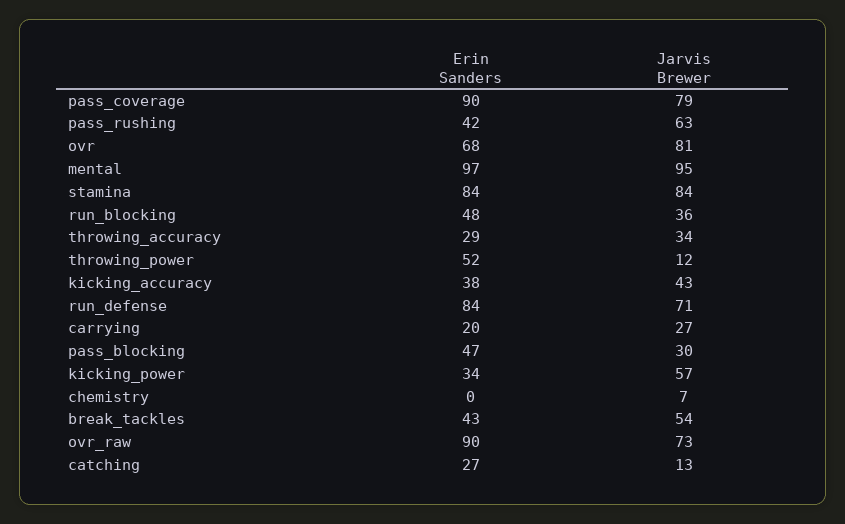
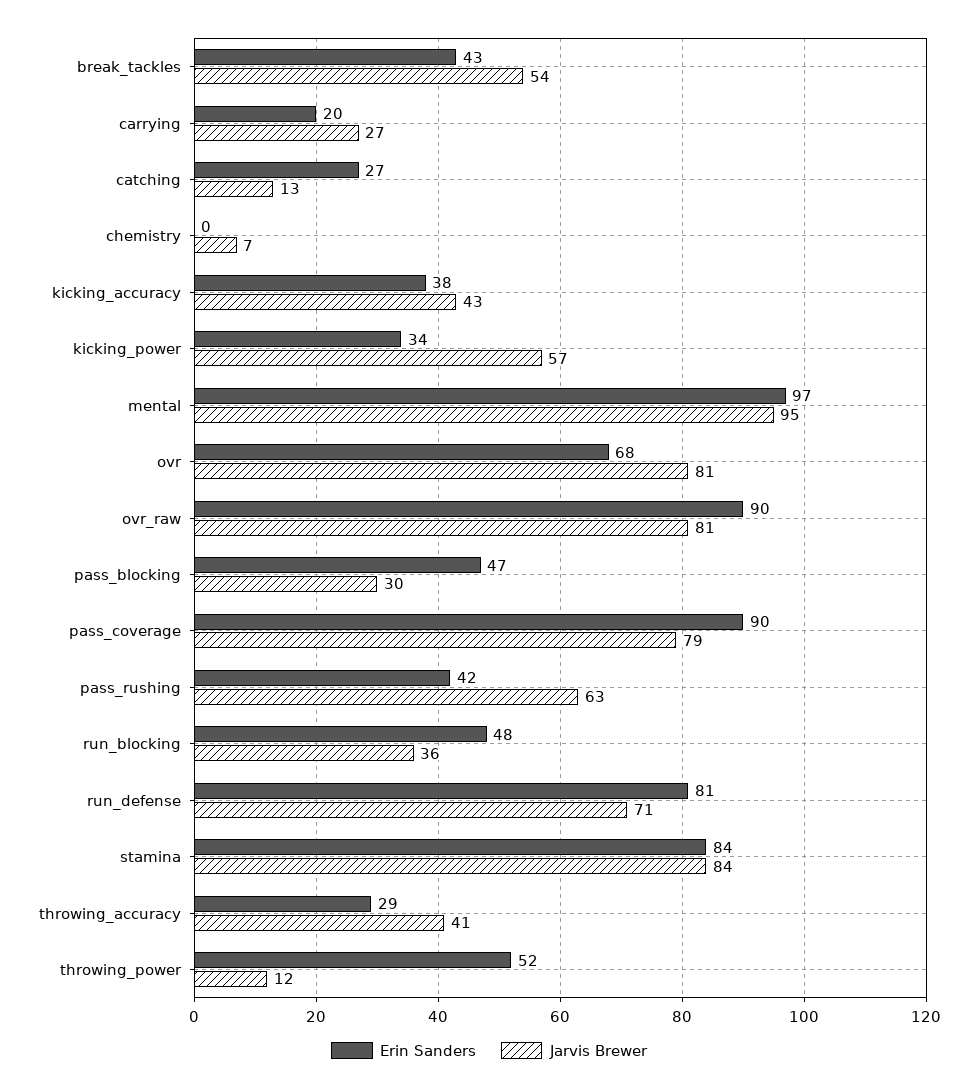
Jarvis Brewer, throwing_accuracy: 34 -> 41
Erin Sanders, run_defense: 84 -> 81
Jarvis Brewer, ovr_raw: 73 -> 81

